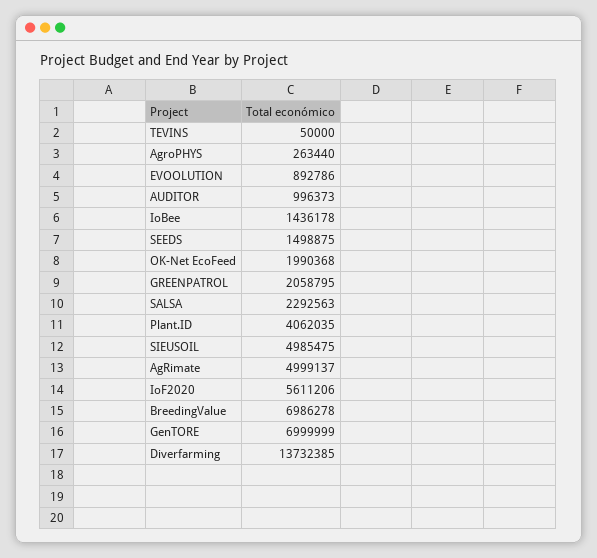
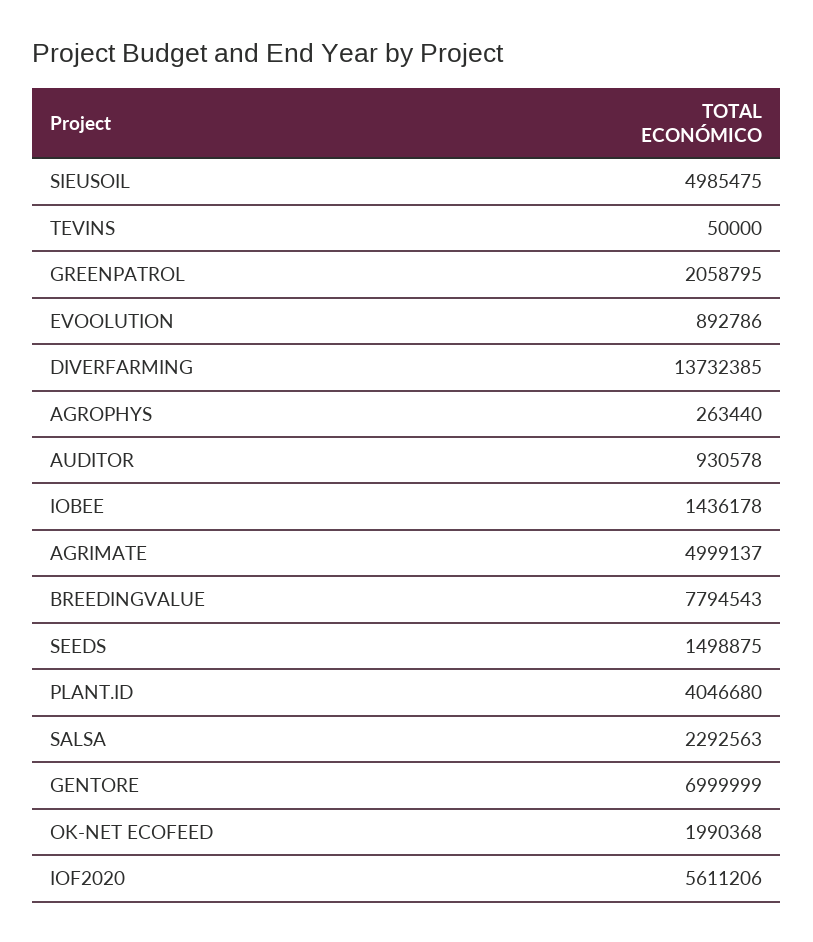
AUDITOR: 996373 -> 930578
Plant.ID: 4062035 -> 4046680
BreedingValue: 6986278 -> 7794543

